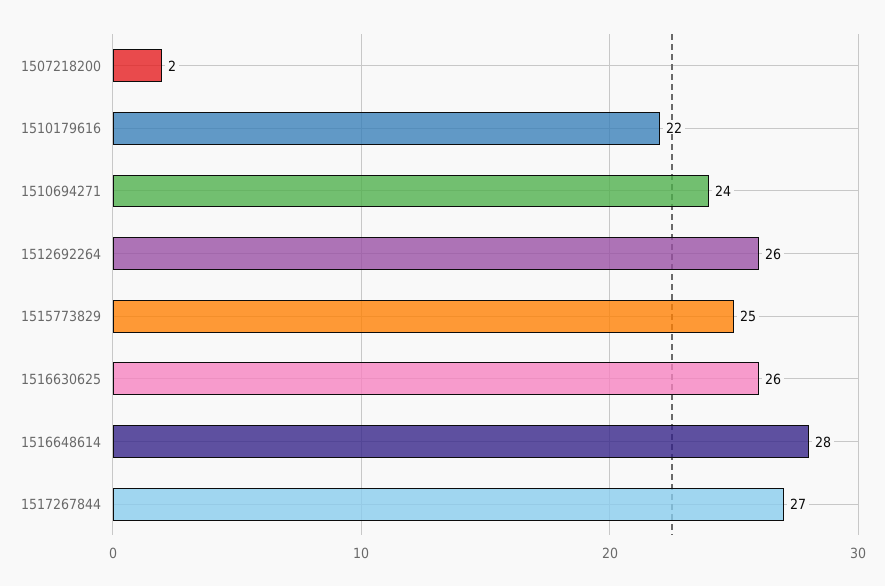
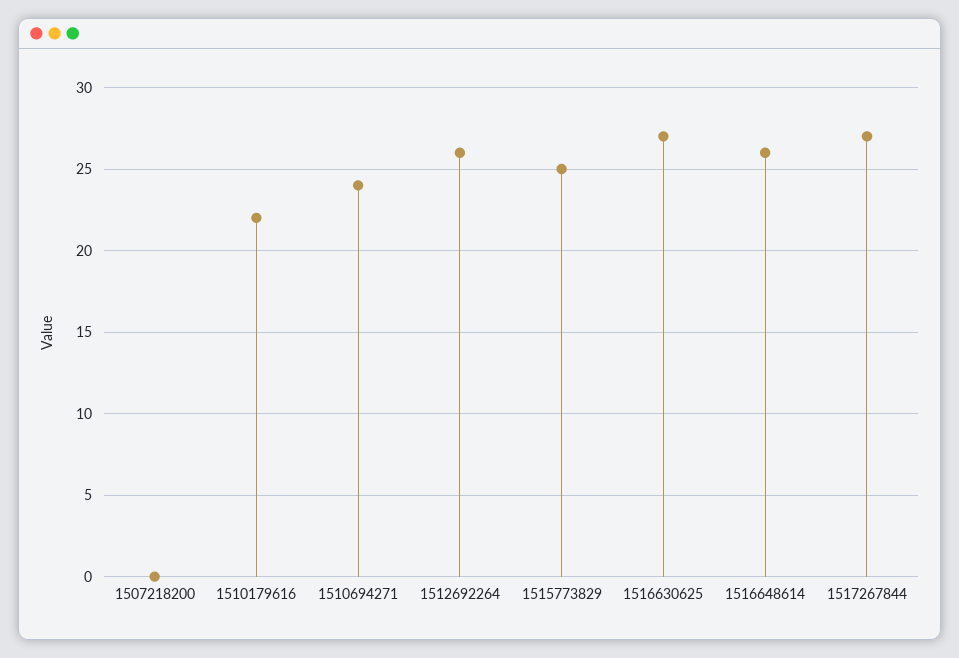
1507218200: 2 -> 0
1516630625: 26 -> 27
1516648614: 28 -> 26

